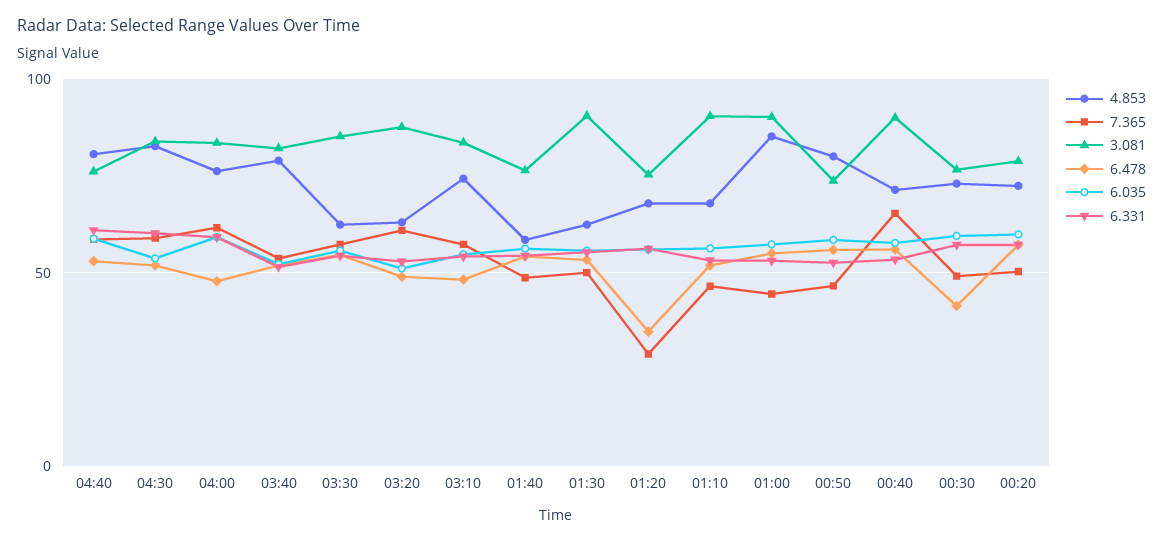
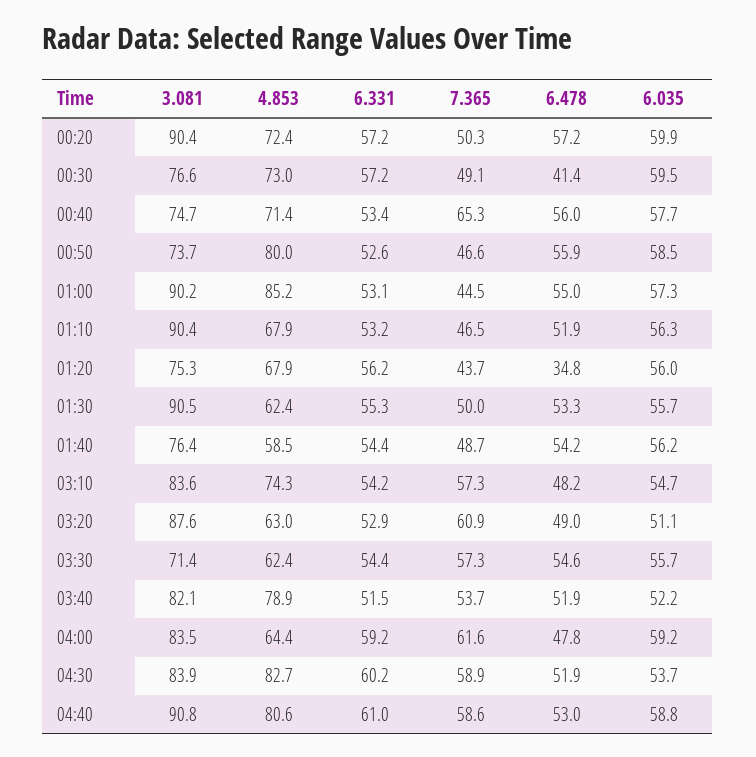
3.081, 04:40: 75 -> 90.8
4.853, 04:00: 75 -> 64.4
3.081, 03:30: 85 -> 71.4
7.365, 01:20: 30 -> 43.7
3.081, 00:40: 90 -> 74.7
3.081, 00:20: 80 -> 90.4

